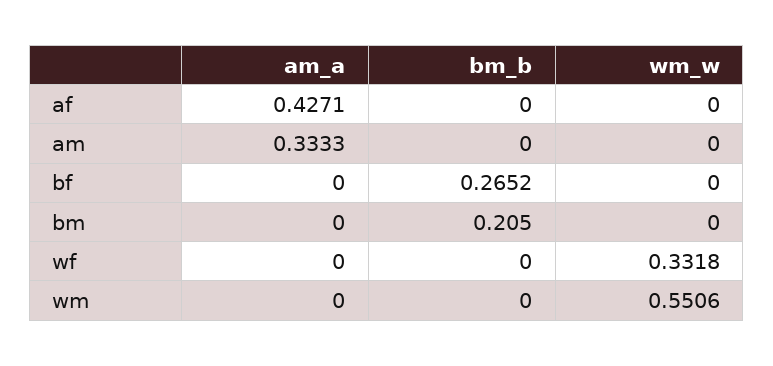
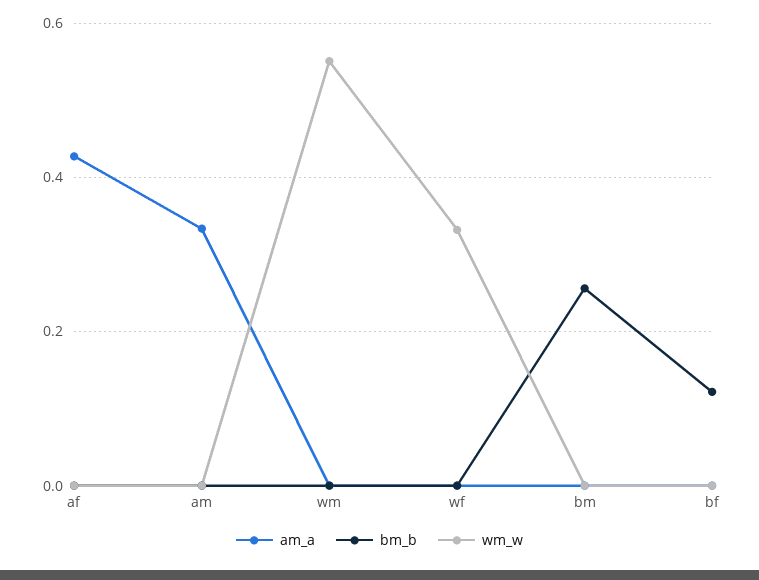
bm_b, bf: 0.2652 -> 0.12
bm_b, bm: 0.205 -> 0.26

